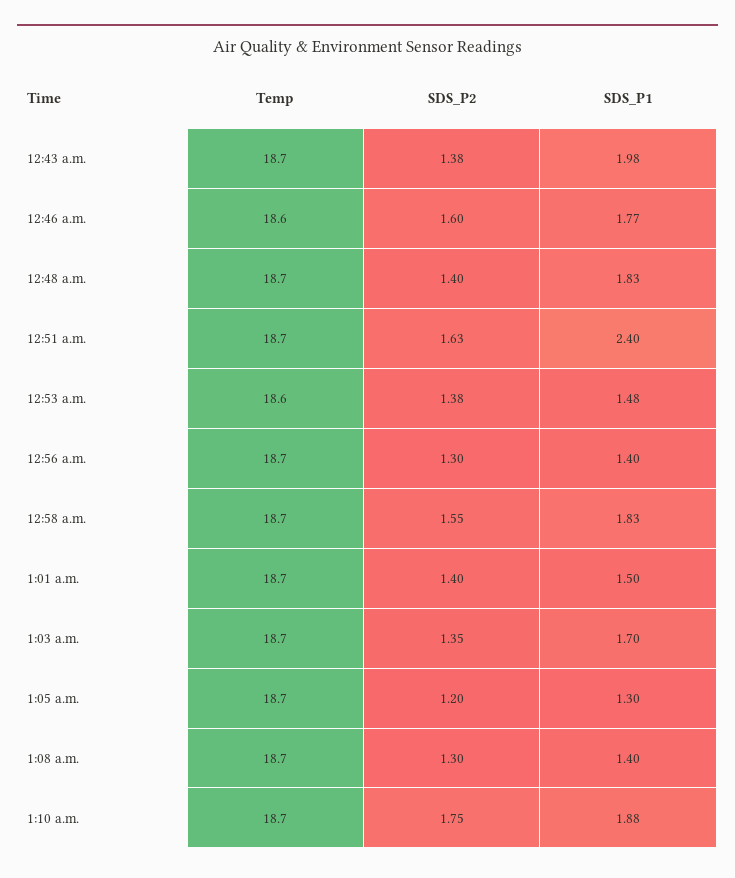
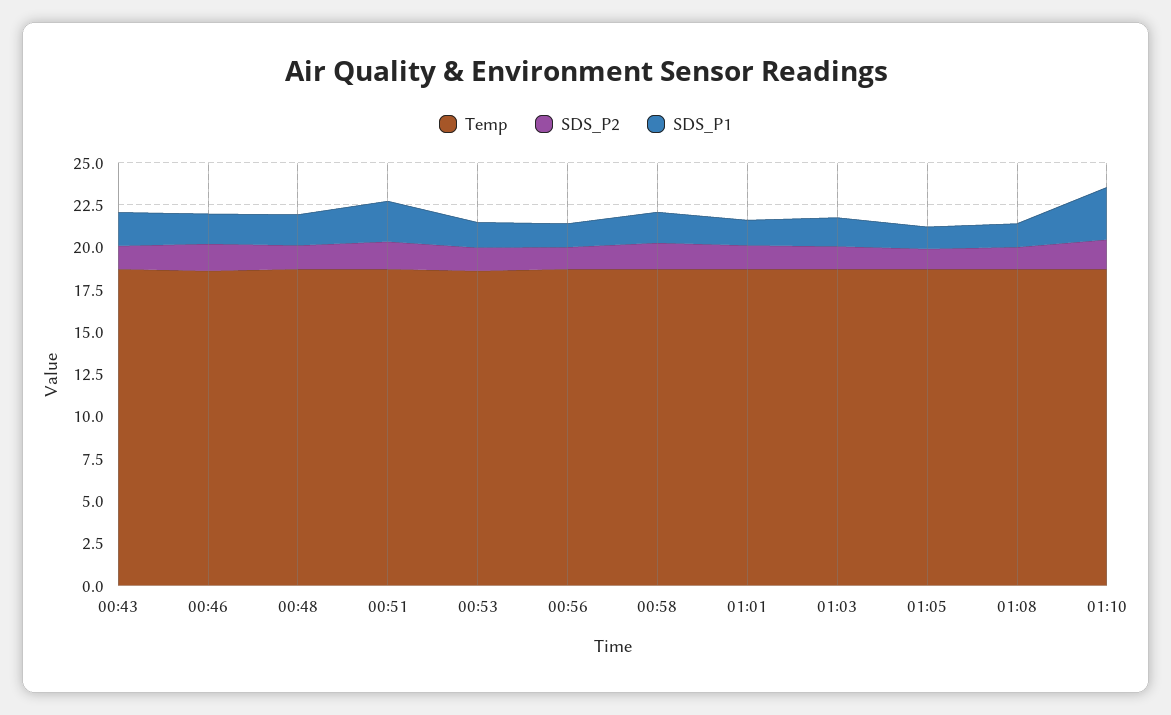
SDS_P1, 1:10 a.m.: 1.88 -> 3

